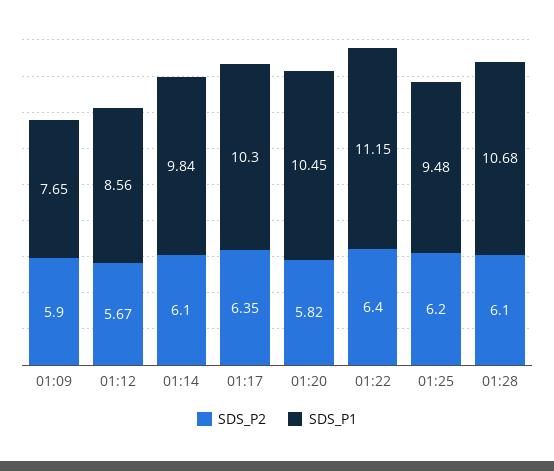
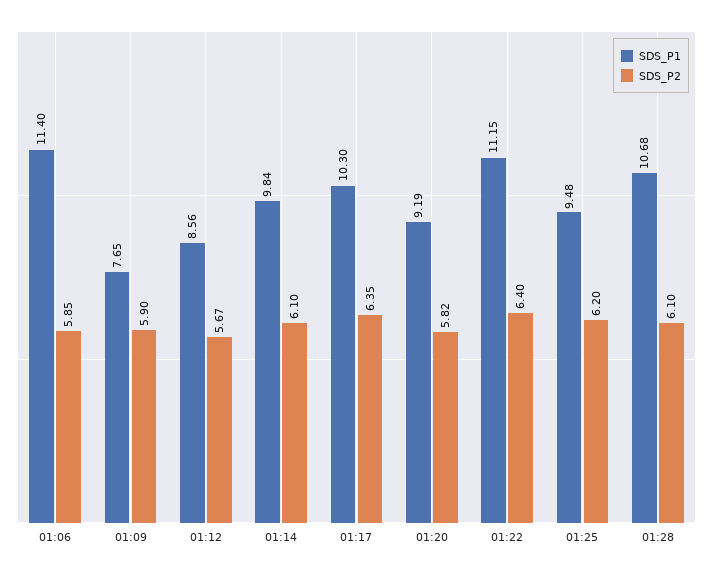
SDS_P1, 01:20: 10.45 -> 9.19
SDS_P1, 01:06: none -> 11.4
SDS_P2, 01:06: none -> 5.85

